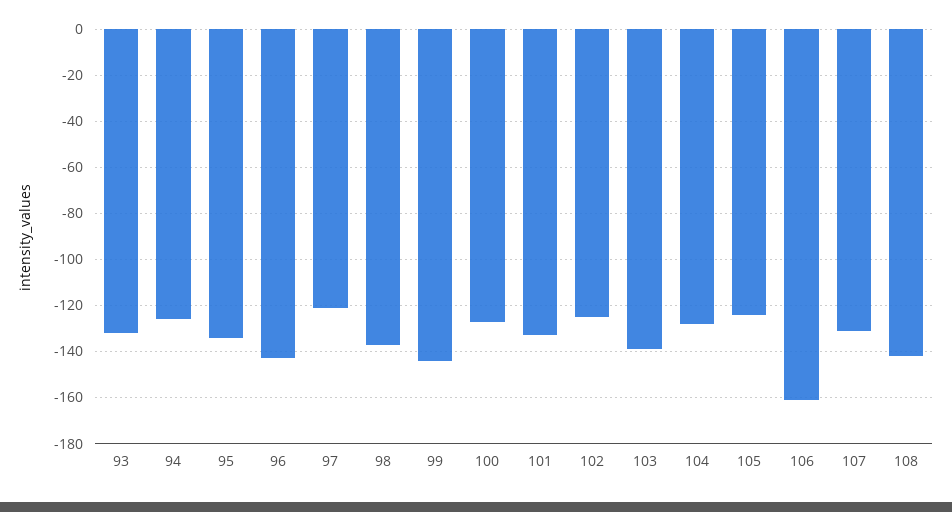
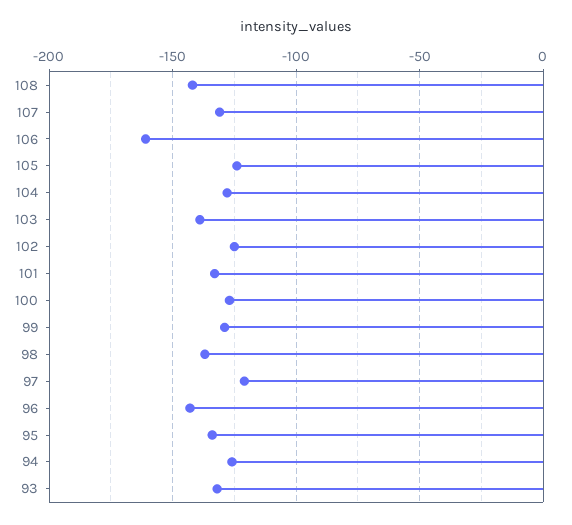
99: -145 -> -130

